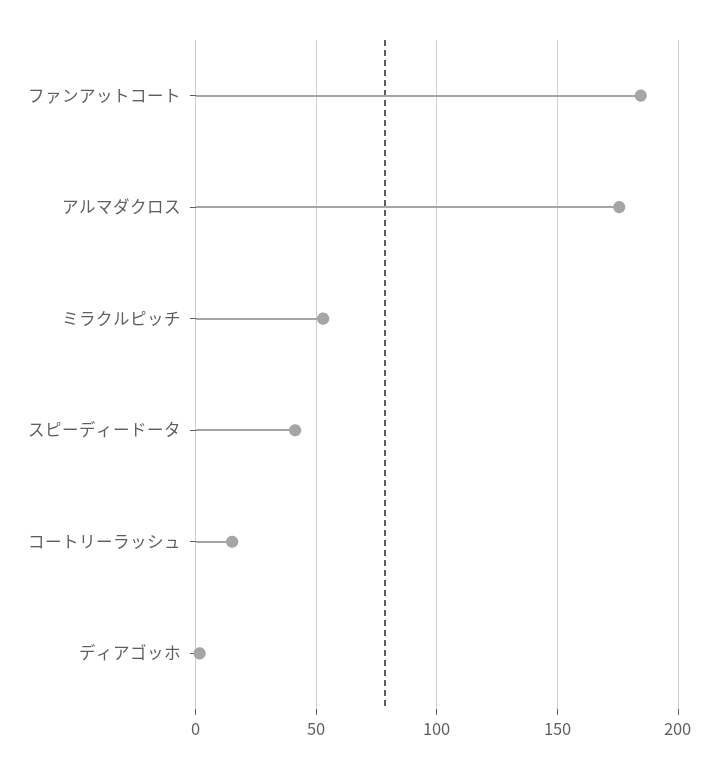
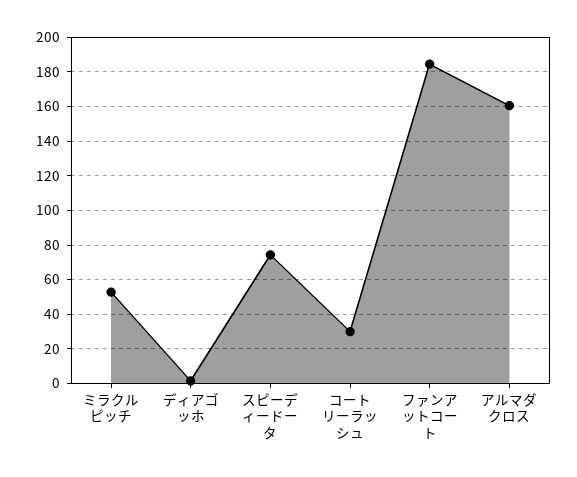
アルマダクロス: 175 -> 160
スピーディードータ: 40 -> 75
コートリーラッシュ: 15 -> 30

